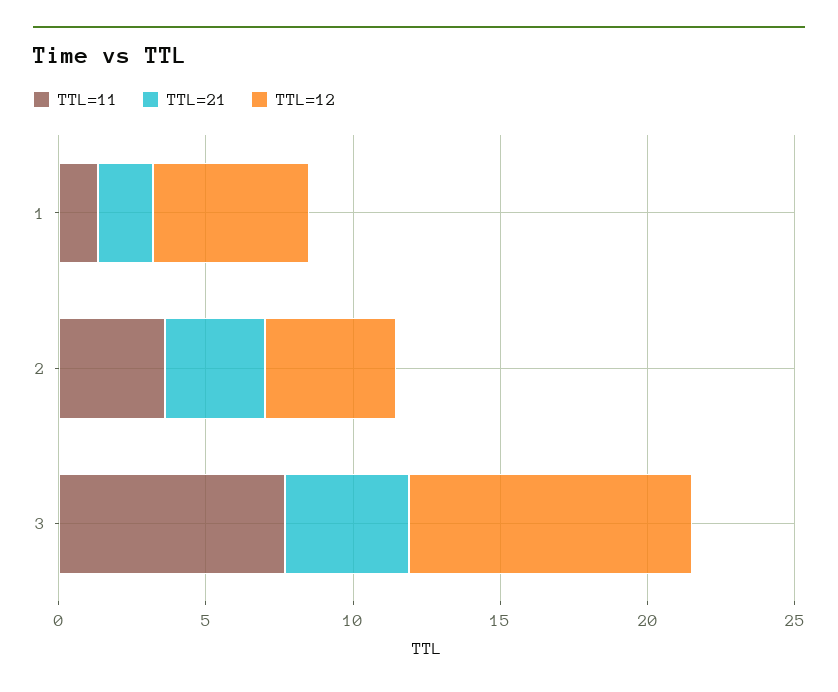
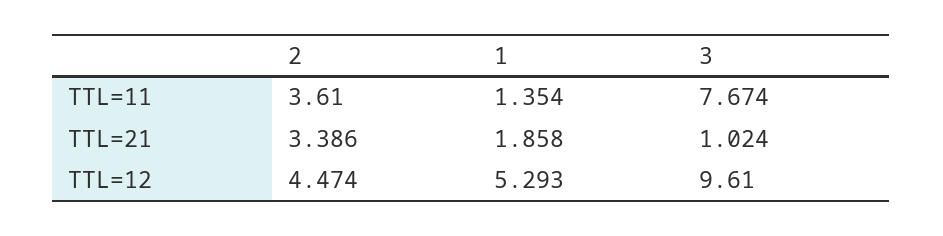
TTL=21, 3: 4 -> 1.024

